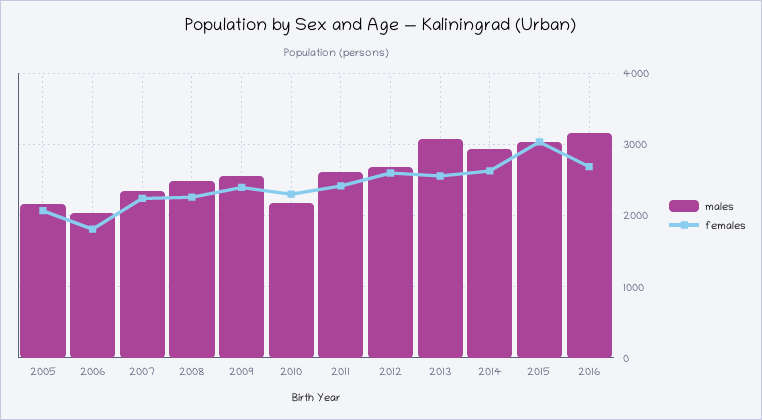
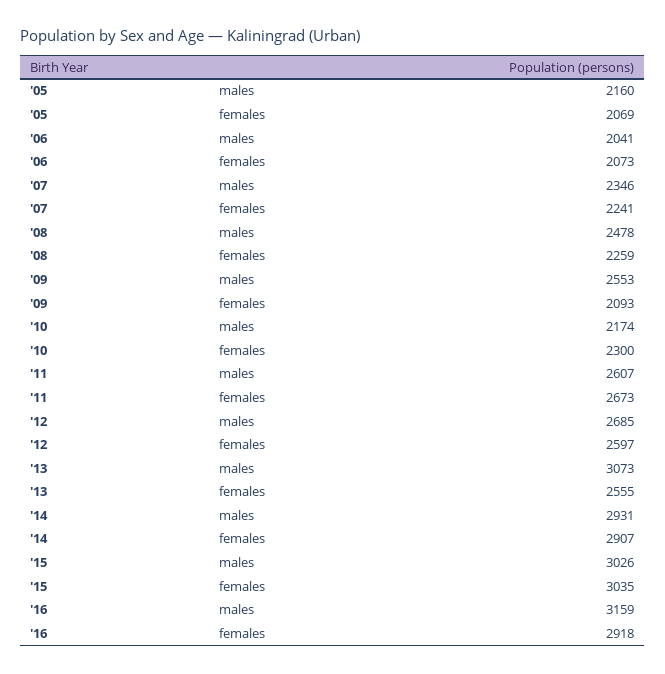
females, 2006: 1800 -> 2073
females, 2009: 2400 -> 2093
females, 2011: 2400 -> 2673
females, 2014: 2600 -> 2907
females, 2016: 2700 -> 2918

